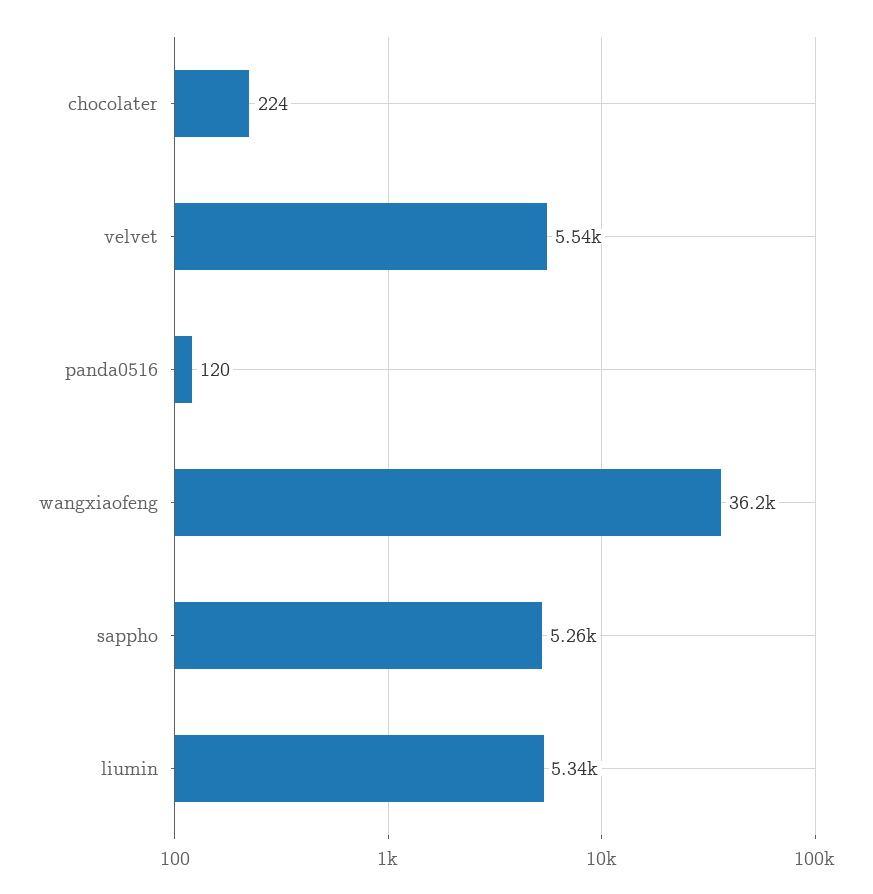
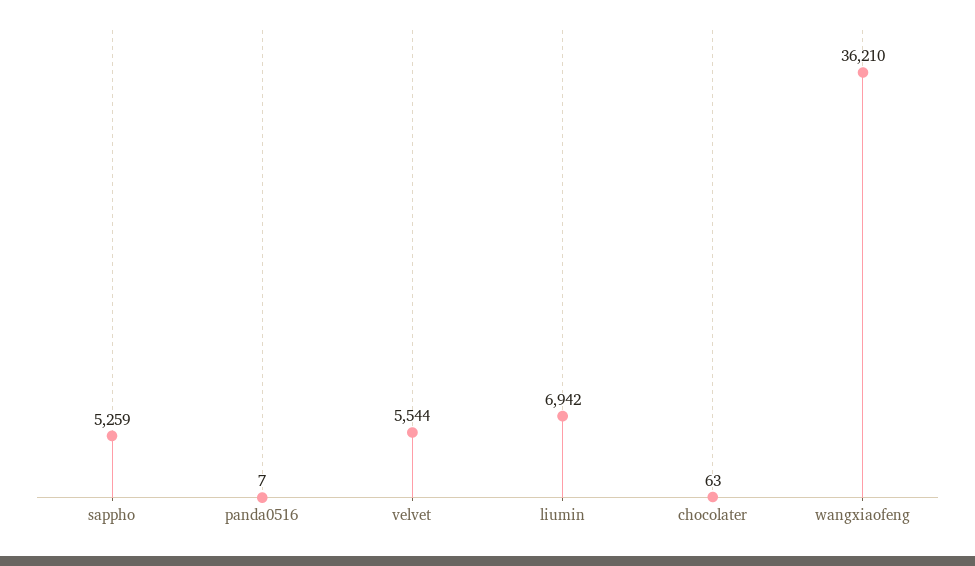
chocolater: 224 -> 63
panda0516: 120 -> 7
liumin: 5340 -> 6942

